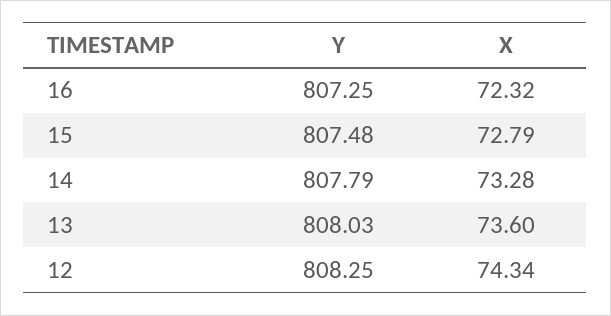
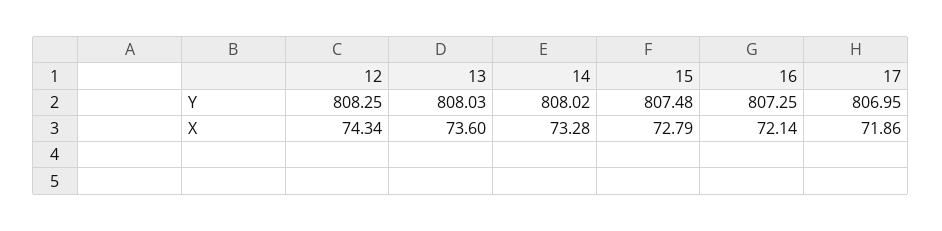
X, 16: 72.32 -> 72.14
Y, 14: 807.79 -> 808.02
Y, 17: none -> 806.95
X, 17: none -> 71.86

